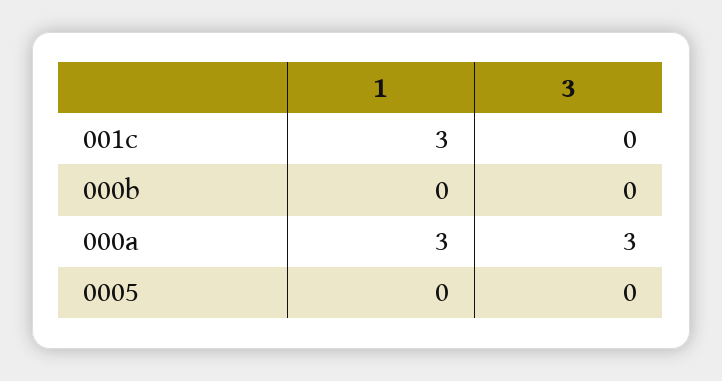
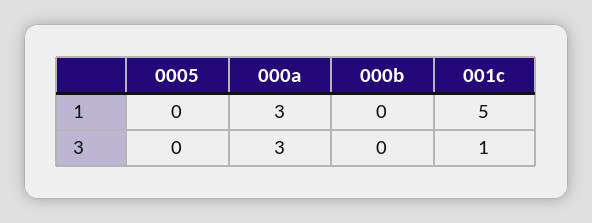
1, 001c: 3 -> 5
3, 001c: 0 -> 1

